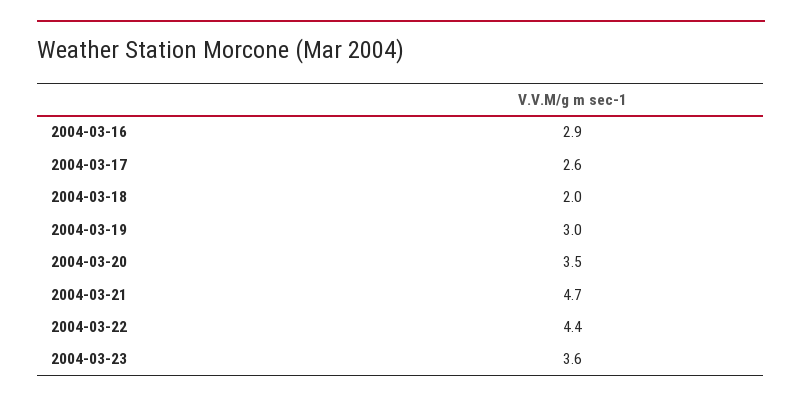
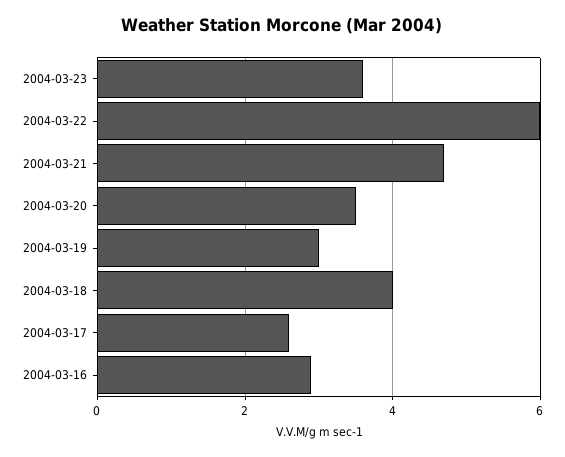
2004-03-18: 2 -> 4
2004-03-22: 4.4 -> 6

